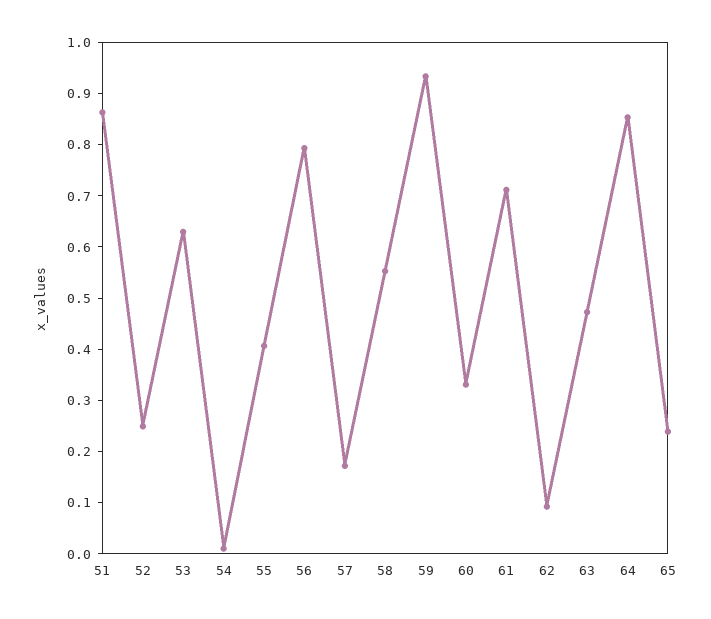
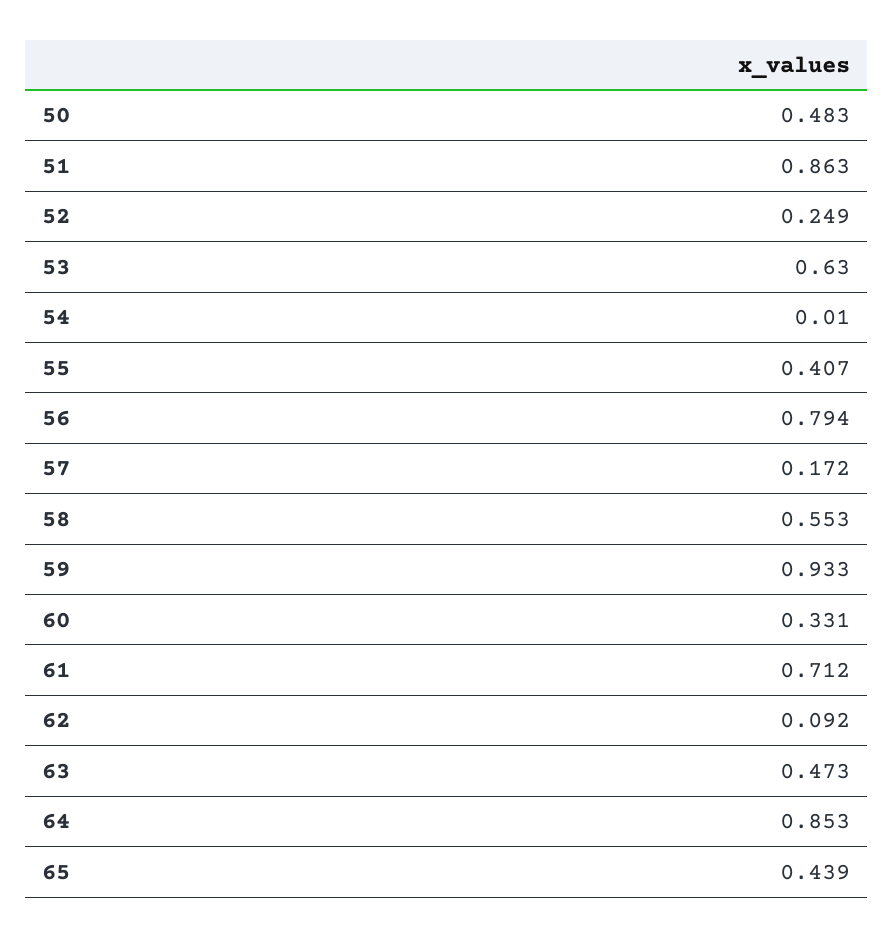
65: 0.24 -> 0.439
50: none -> 0.483

